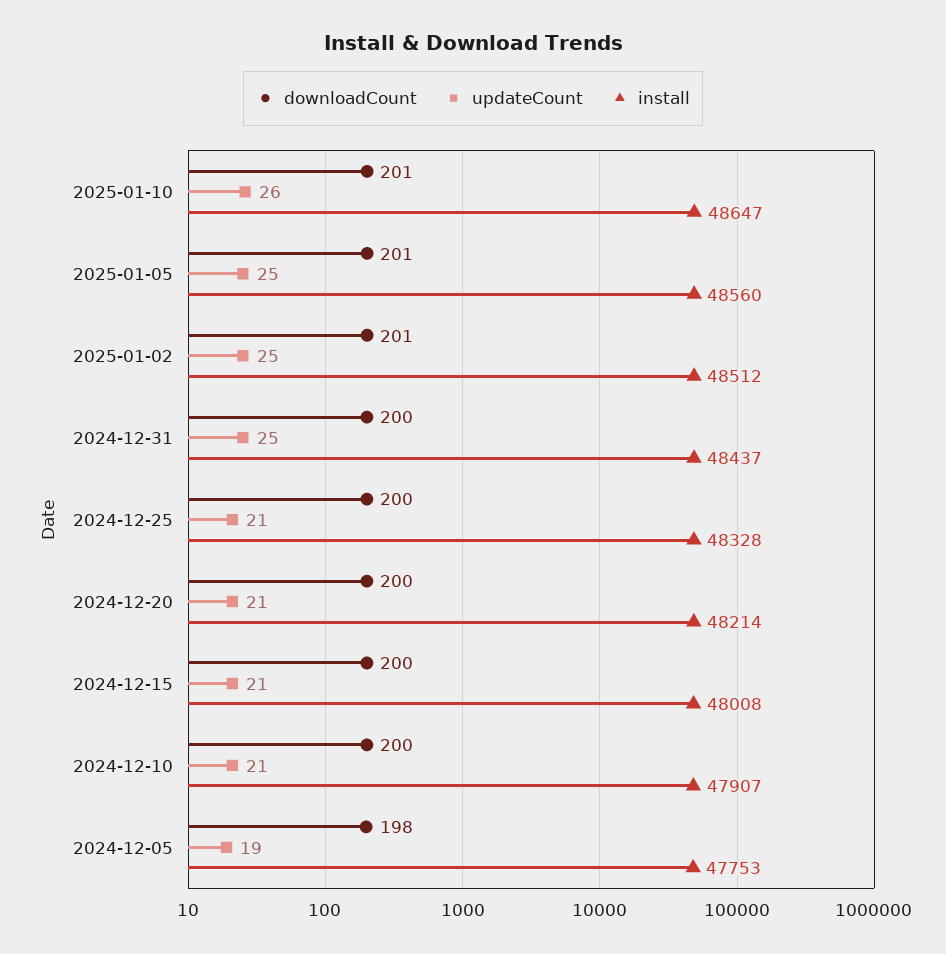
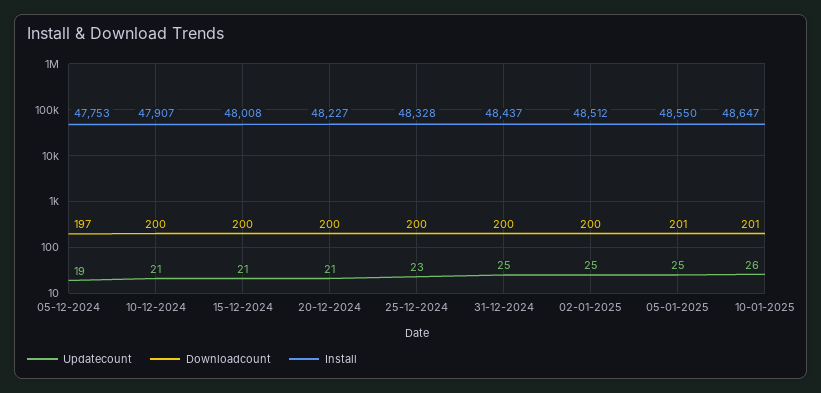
install, 2025-01-05: 48560 -> 48550
downloadCount, 2025-01-02: 201 -> 200
updateCount, 2024-12-25: 21 -> 23
install, 2024-12-20: 48214 -> 48227
downloadCount, 2024-12-05: 198 -> 197

